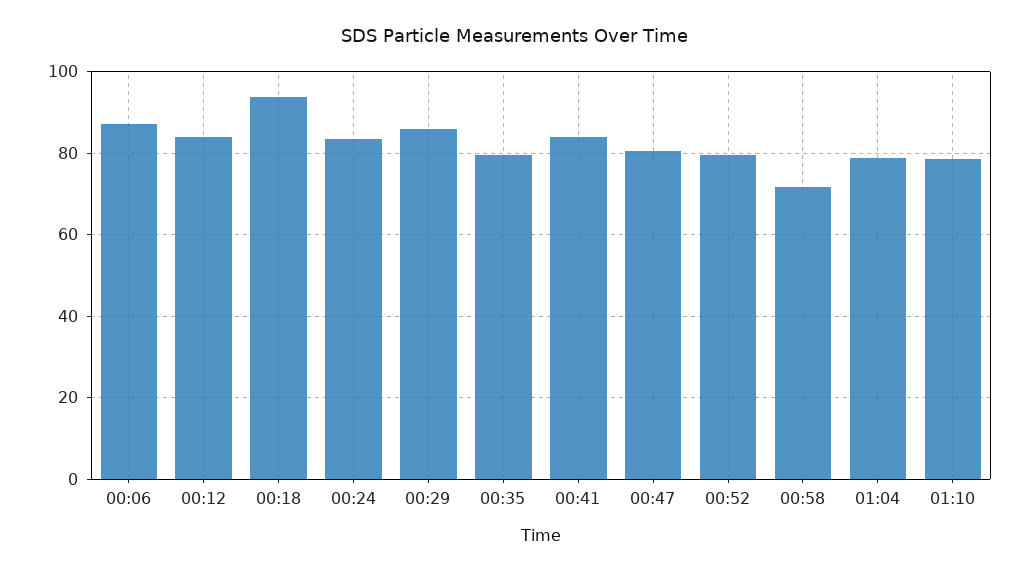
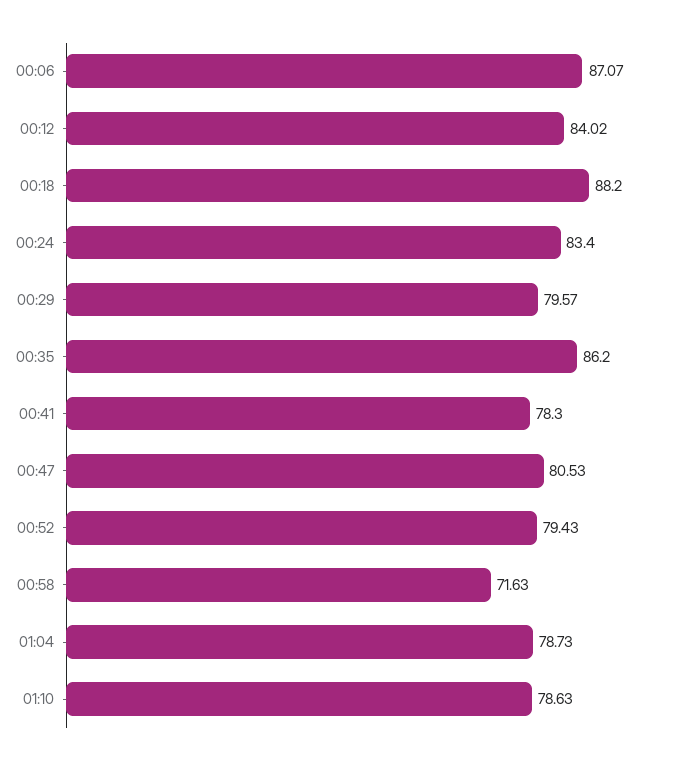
00:18: 94 -> 88.2
00:29: 86 -> 79.57
00:35: 80 -> 86.2
00:41: 84 -> 78.3

